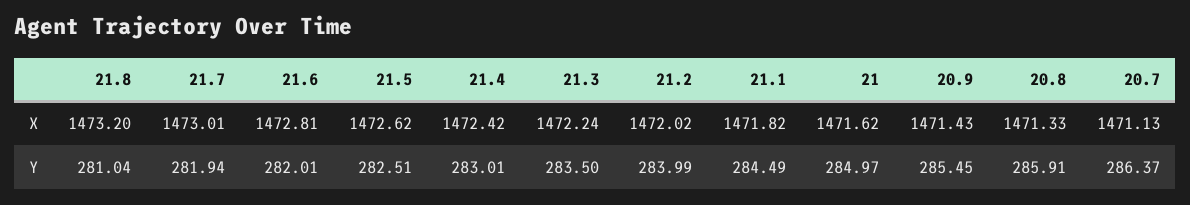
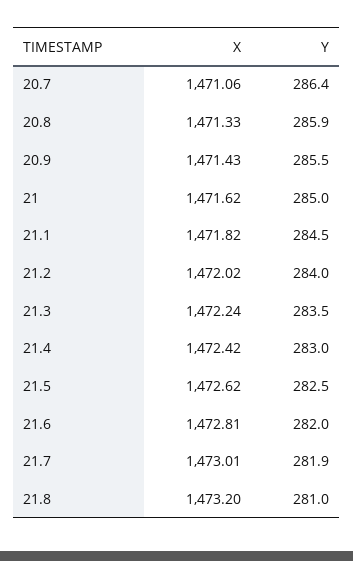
20.7, X: 1471.13 -> 1471.06

